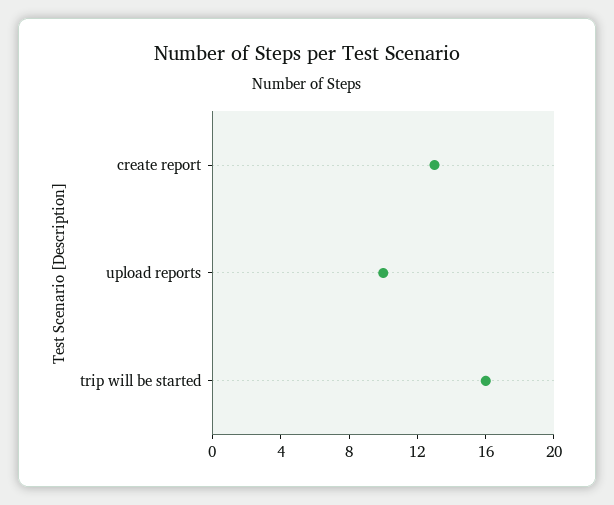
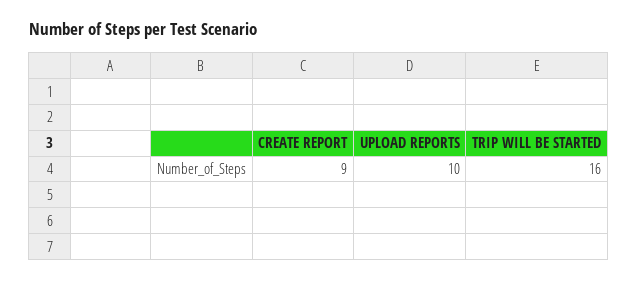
create report: 13 -> 9

